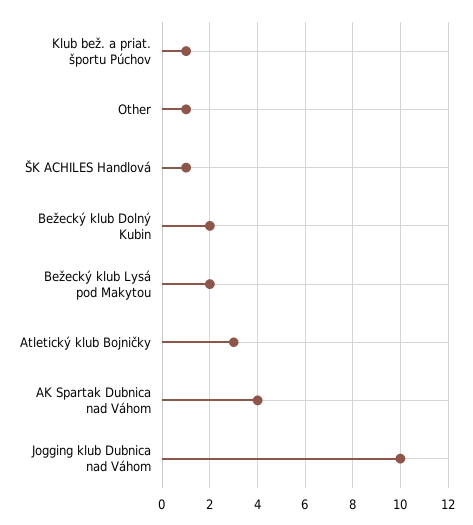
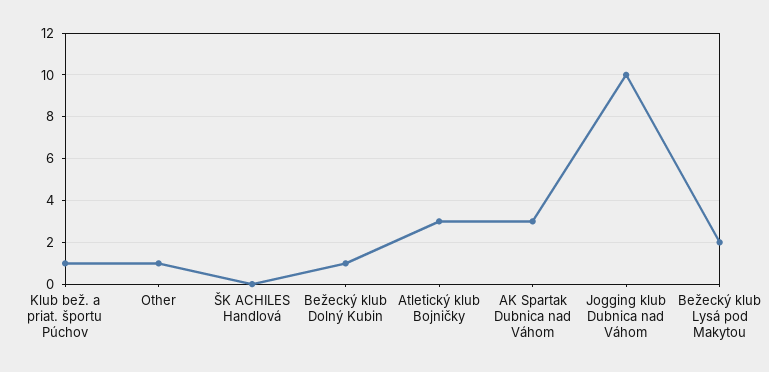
ŠK ACHILES Handlová: 1 -> 0
Bežecký klub Dolný Kubin: 2 -> 1
AK Spartak Dubnica nad Váhom: 4 -> 3

